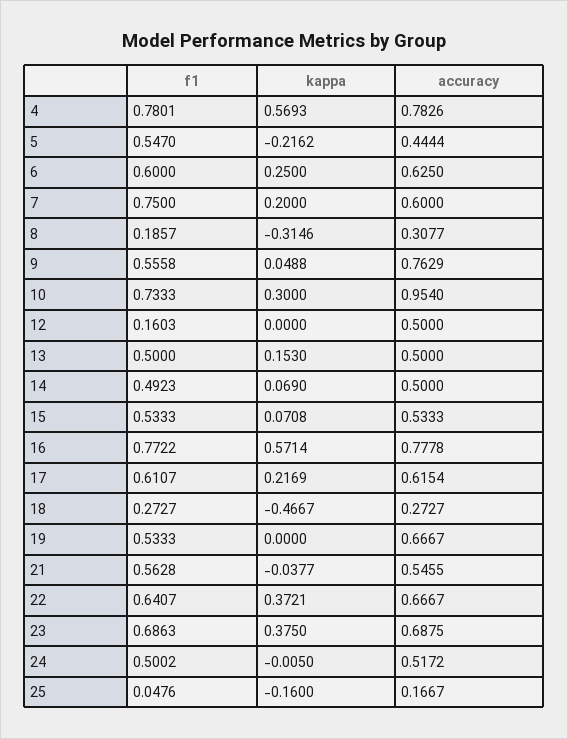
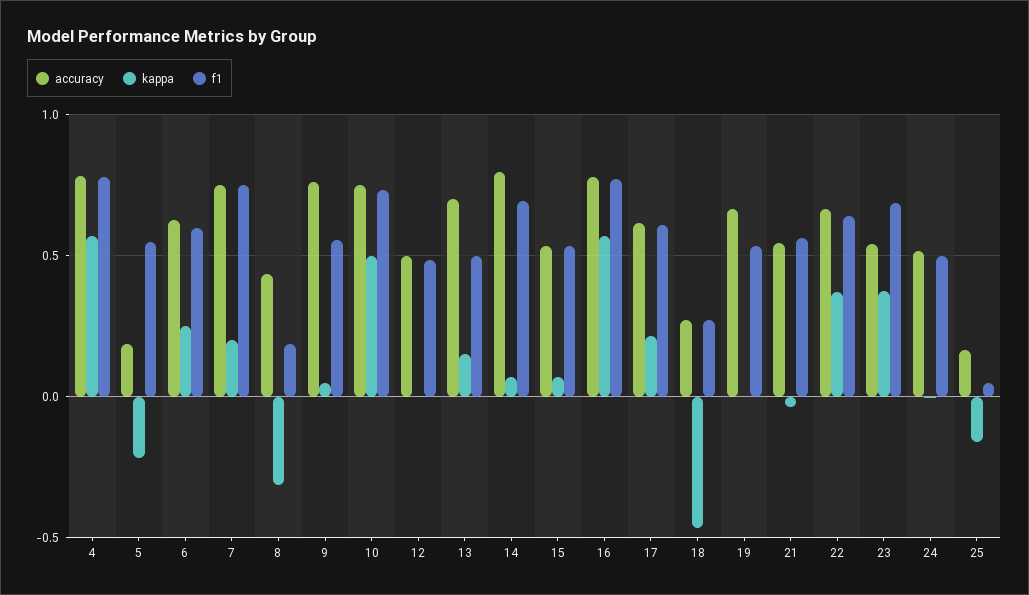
accuracy, 5: 0.4444 -> 0.2
accuracy, 7: 0.6 -> 0.75
accuracy, 8: 0.3077 -> 0.45
kappa, 10: 0.3 -> 0.5
accuracy, 10: 0.954 -> 0.75
f1, 12: 0.1603 -> 0.5
accuracy, 13: 0.5 -> 0.7
f1, 14: 0.4923 -> 0.7
accuracy, 14: 0.5 -> 0.8
accuracy, 23: 0.6875 -> 0.55

